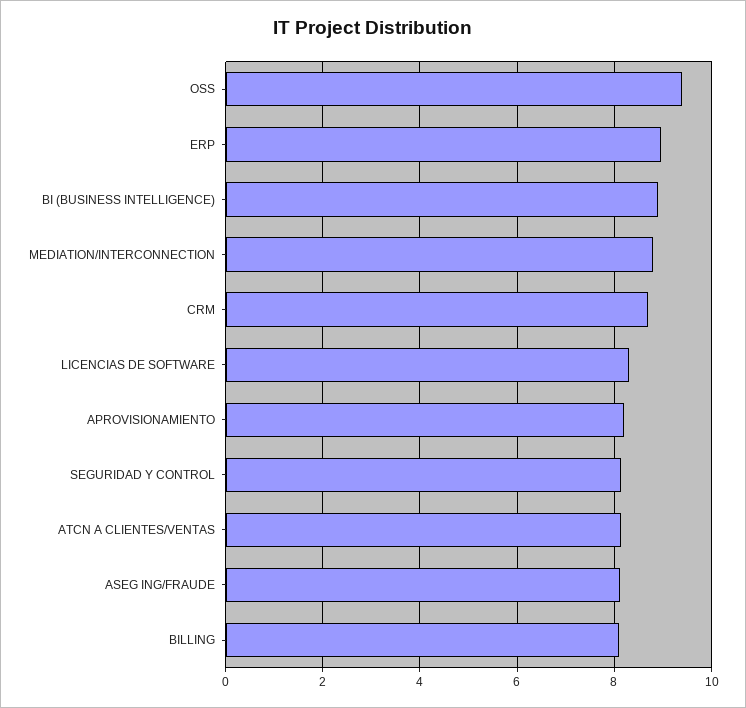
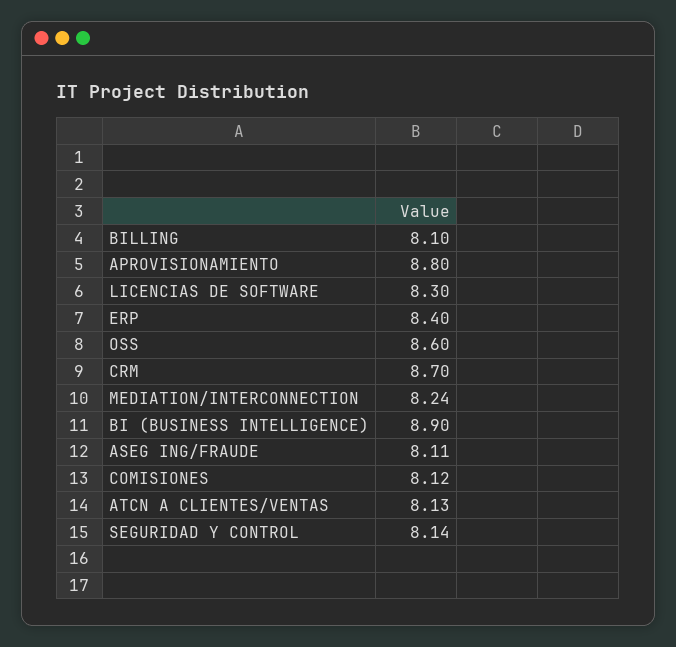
OSS: 9.4 -> 8.6
ERP: 9 -> 8.4
MEDIATION/INTERCONNECTION: 8.8 -> 8.24
APROVISIONAMIENTO: 8.2 -> 8.8
COMISIONES: none -> 8.12

